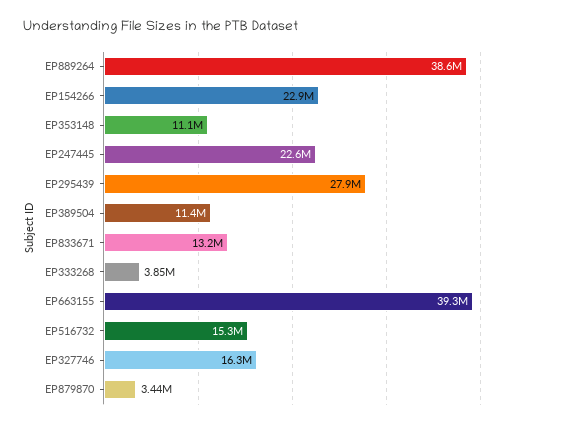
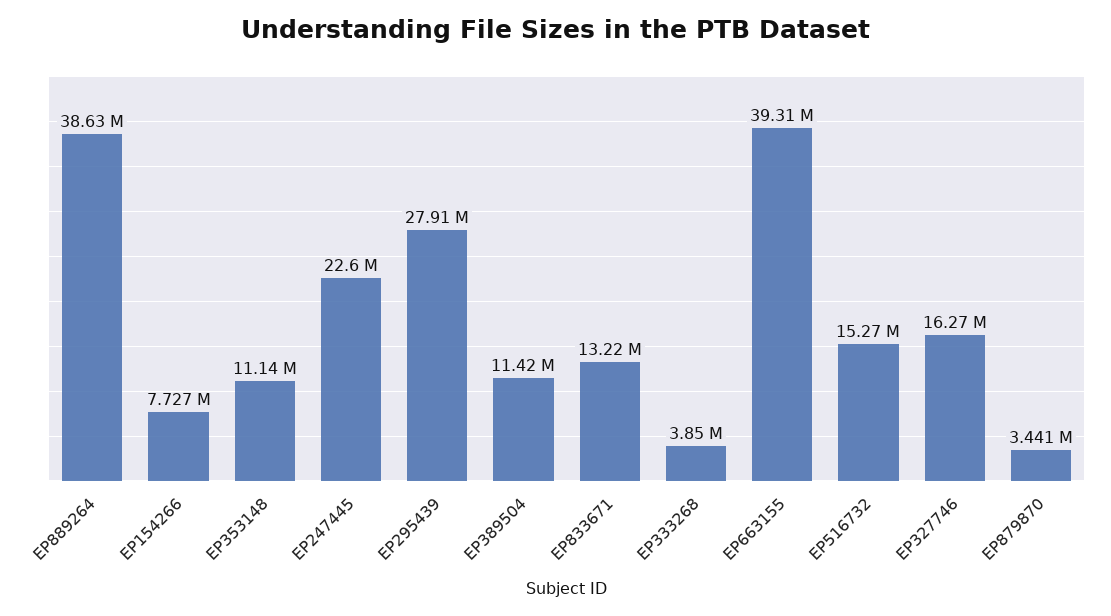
EP154266: 22900000 -> 7727000

